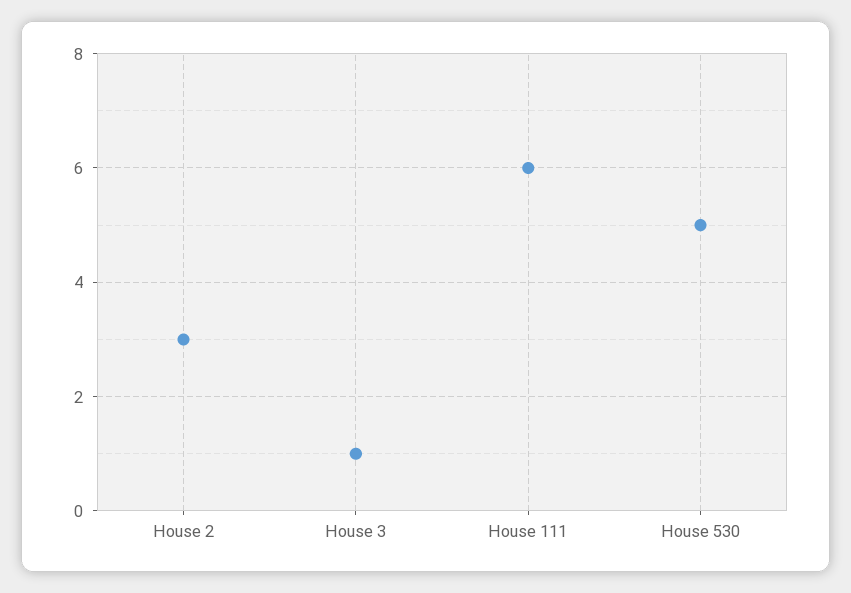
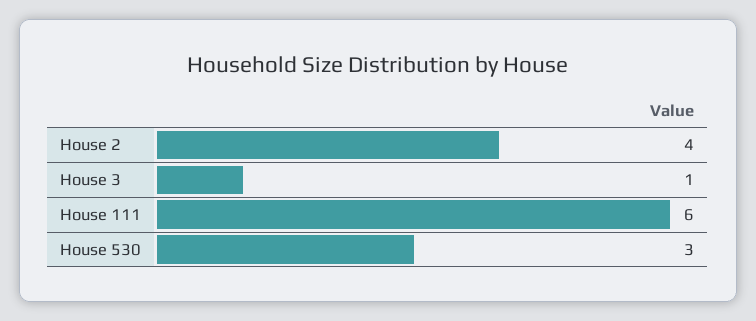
House 2: 3 -> 4
House 530: 5 -> 3

